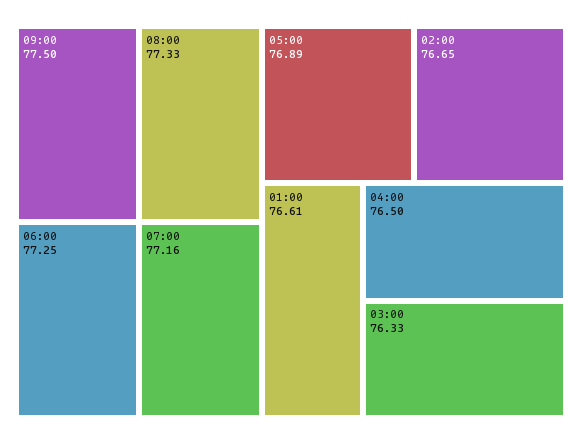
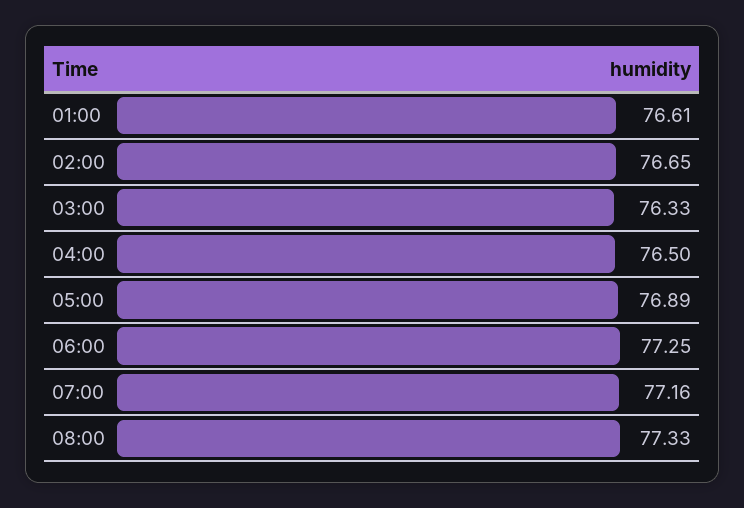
09:00: 77.5 -> none

